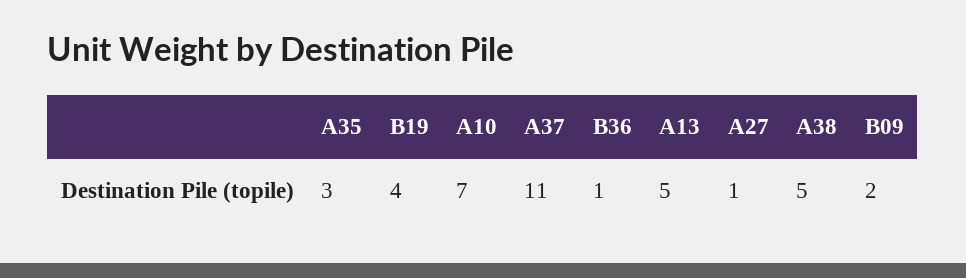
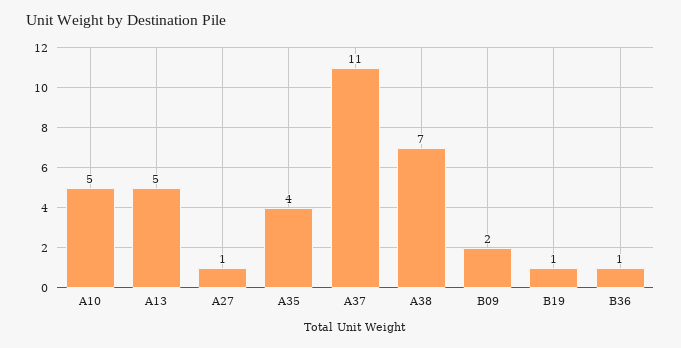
A35: 3 -> 4
B19: 4 -> 1
A10: 7 -> 5
A38: 5 -> 7

